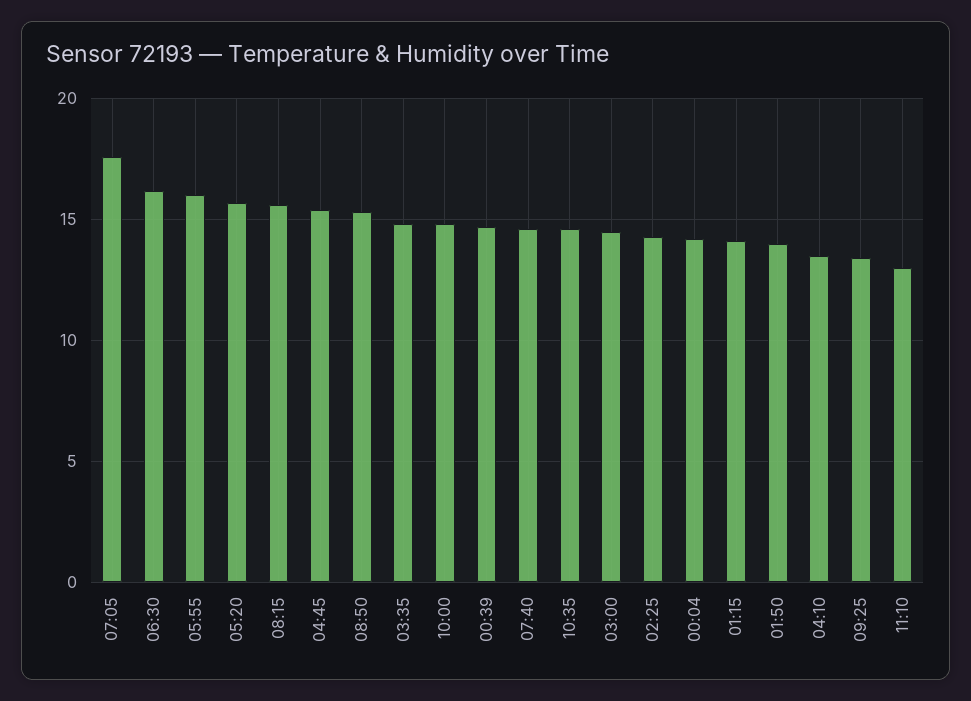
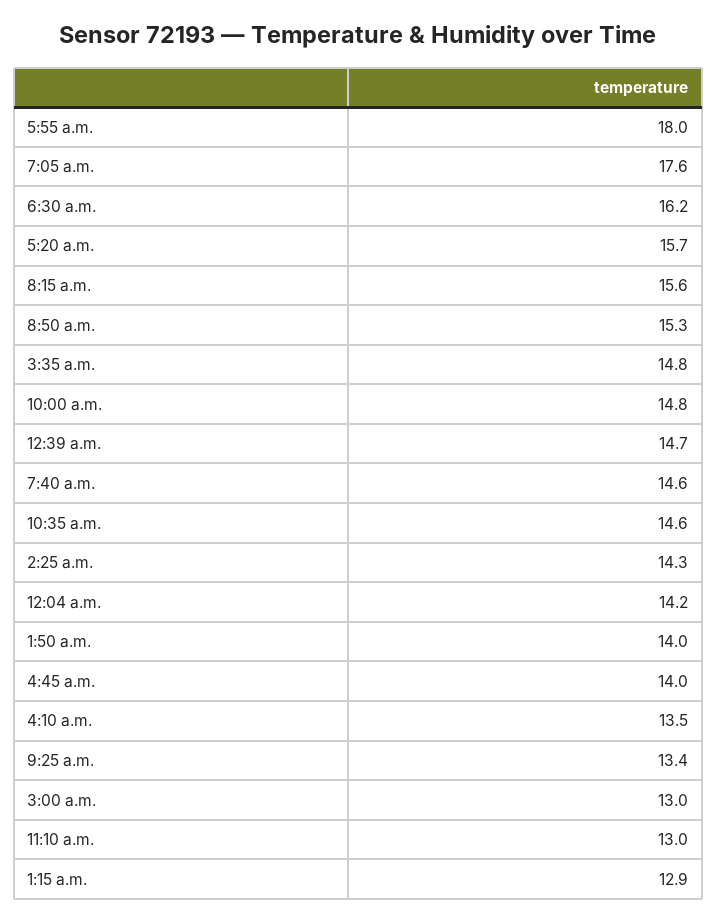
05:55: 16 -> 18
04:45: 15.5 -> 14
03:00: 14.5 -> 13
01:15: 14 -> 12.9

